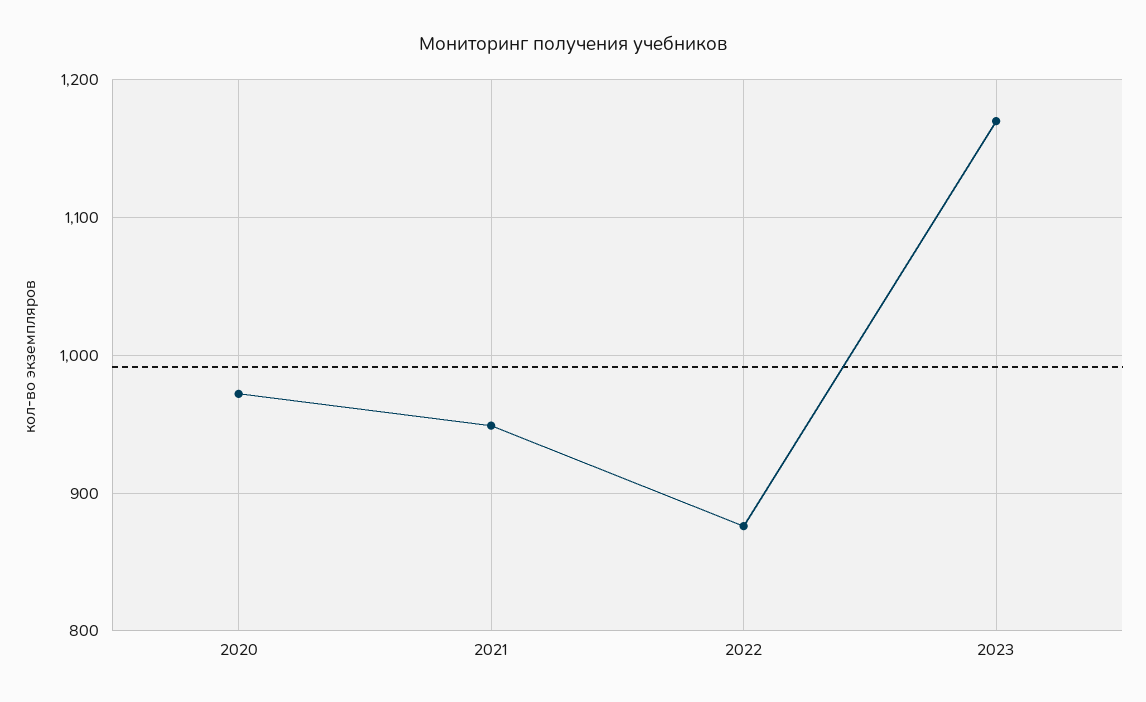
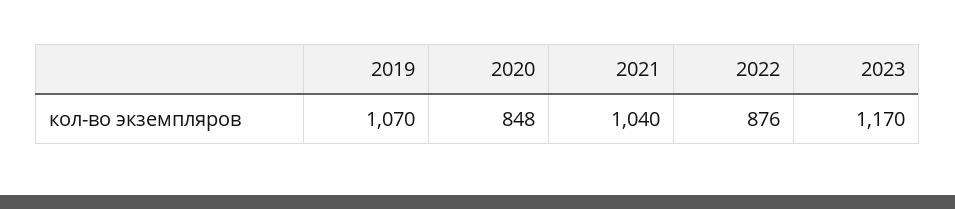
2020: 970 -> 848
2021: 950 -> 1040
2019: none -> 1070

